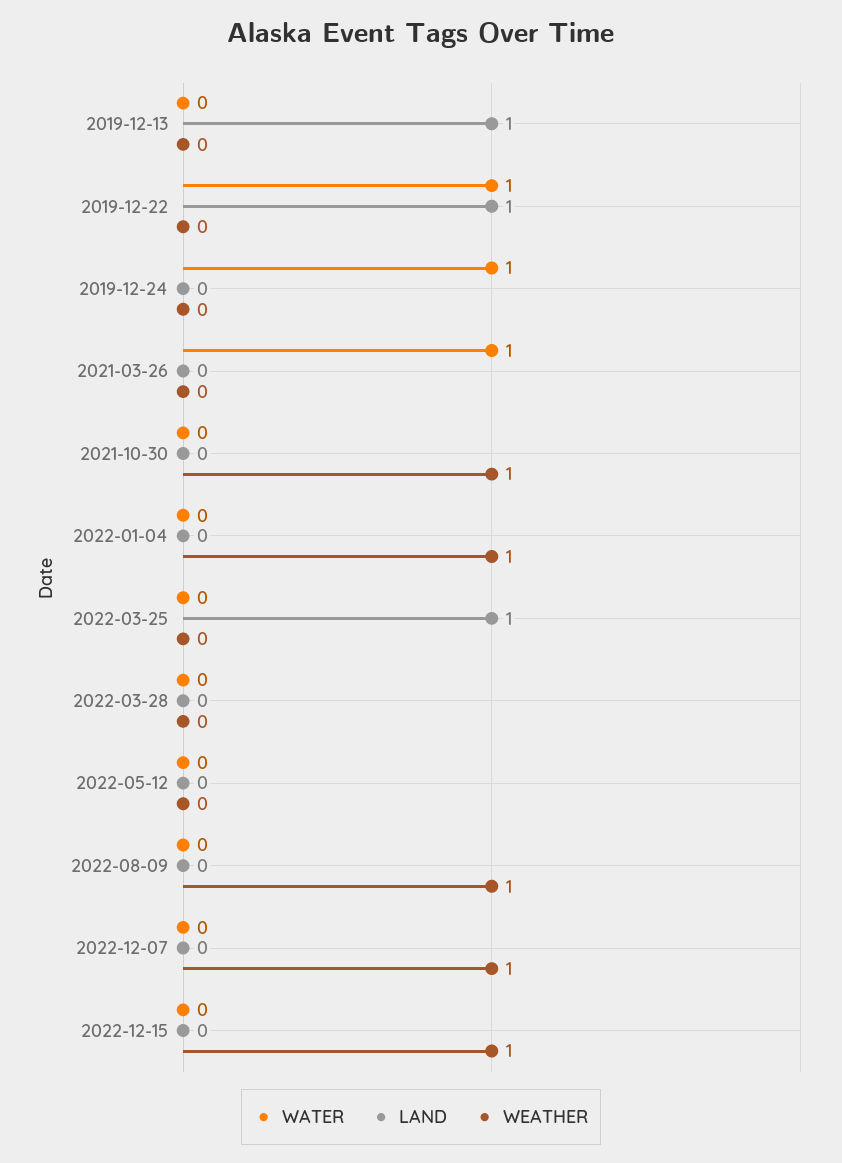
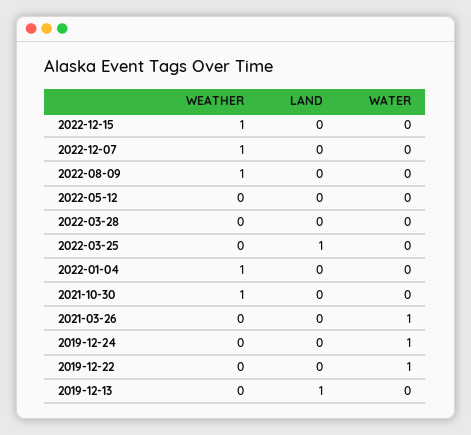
LAND, 2019-12-22: 1 -> 0

